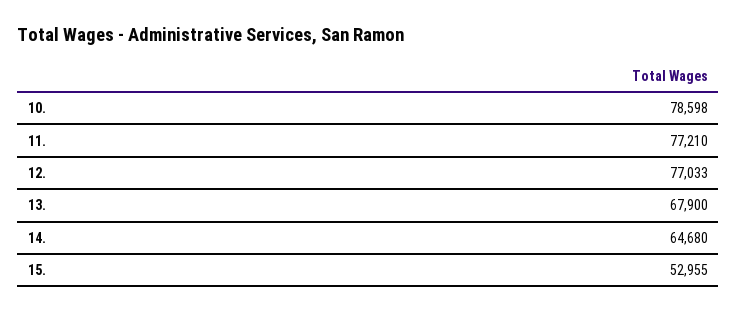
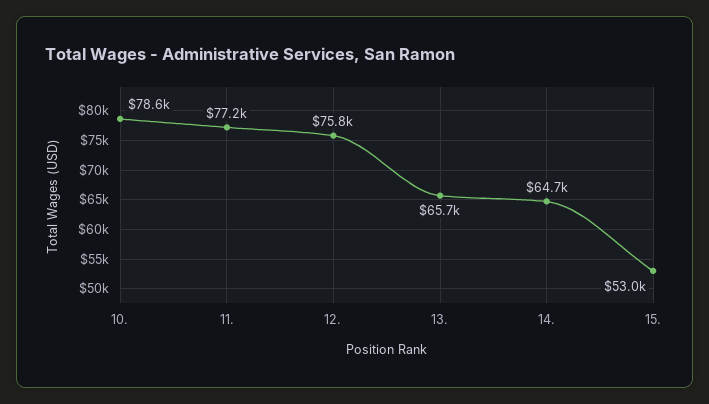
12.: 77033 -> 75800
13.: 67900 -> 65700

